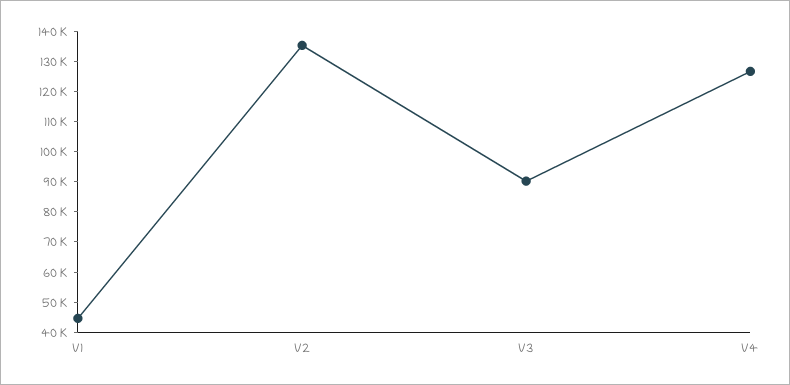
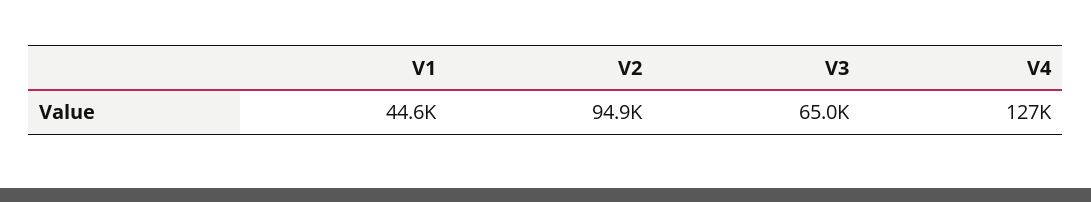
V2: 135000 -> 94900
V3: 90000 -> 65000

